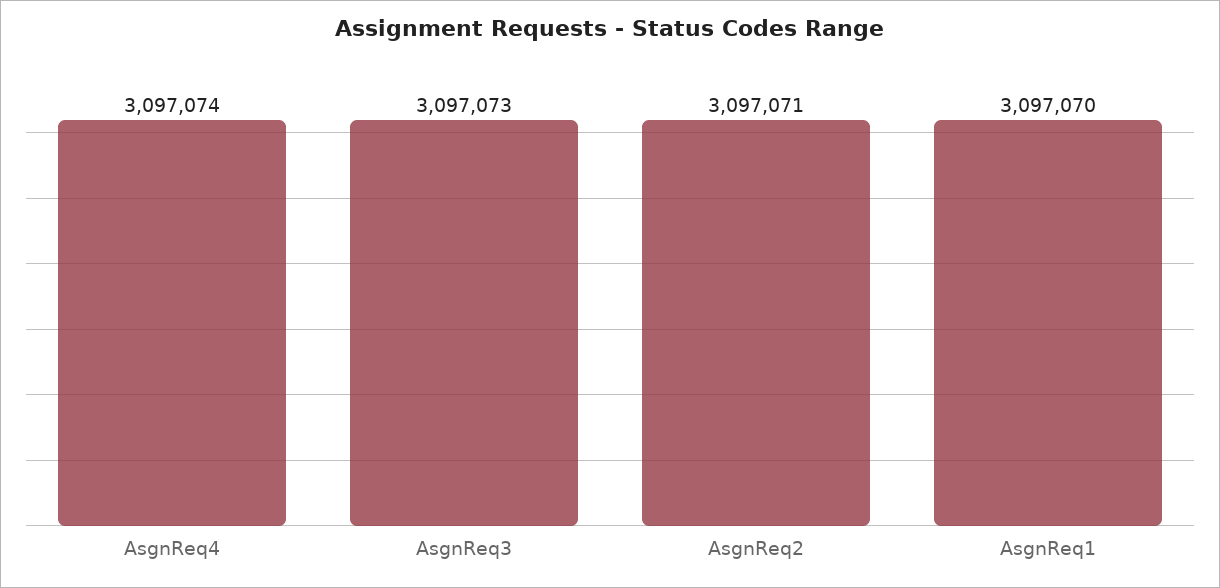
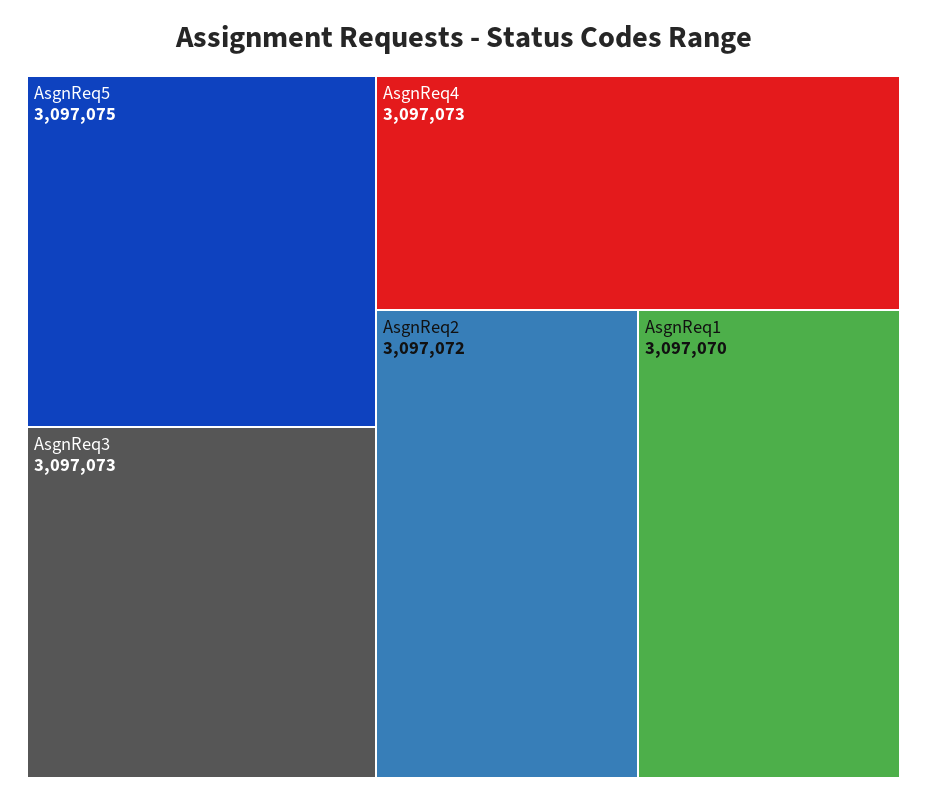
AsgnReq4: 3097074 -> 3097073
AsgnReq2: 3097071 -> 3097072
AsgnReq5: none -> 3097075

